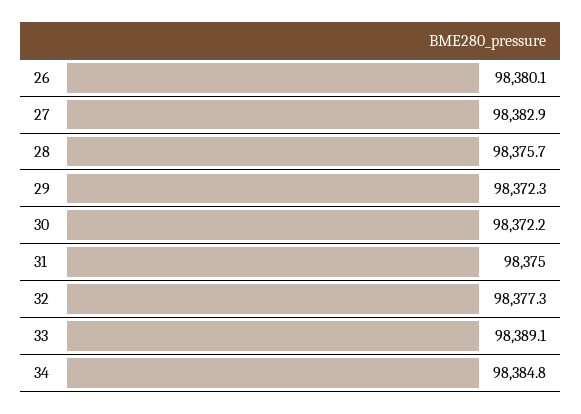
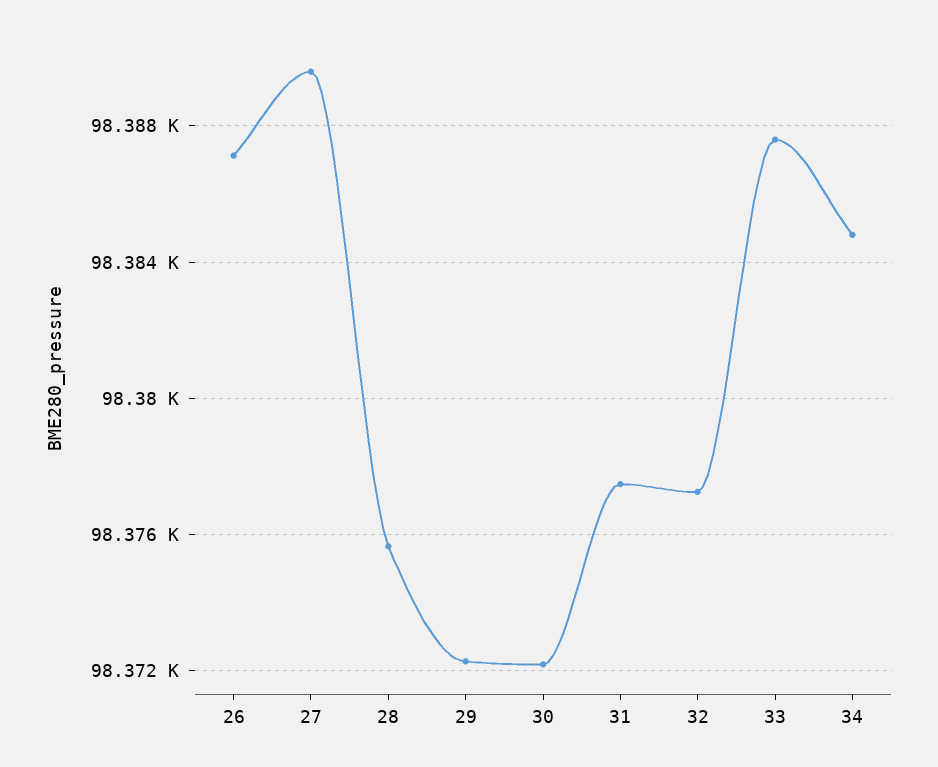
26: 98380.1 -> 98387
27: 98382.9 -> 98389.5
31: 98375 -> 98377.5
33: 98389.1 -> 98387.5

